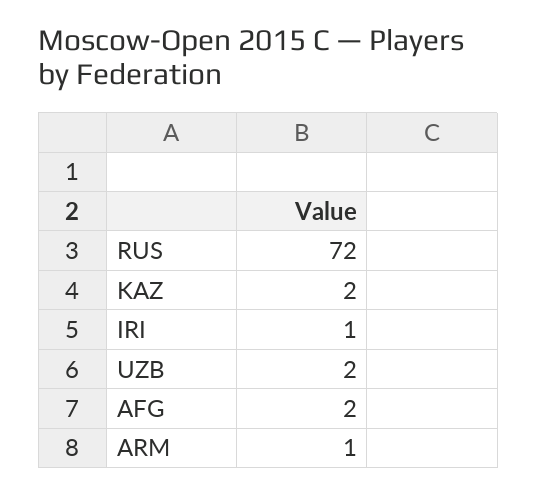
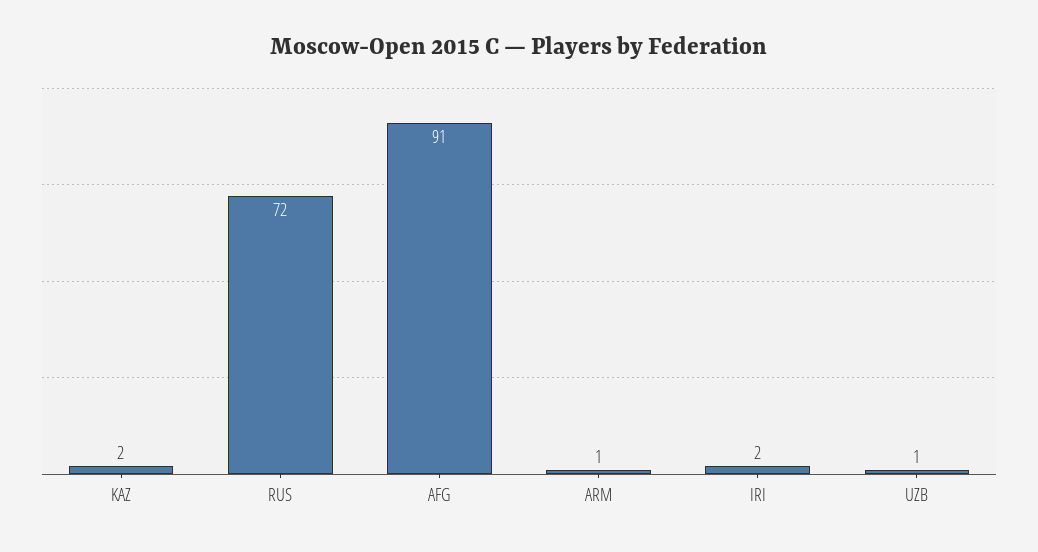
IRI: 1 -> 2
UZB: 2 -> 1
AFG: 2 -> 91

